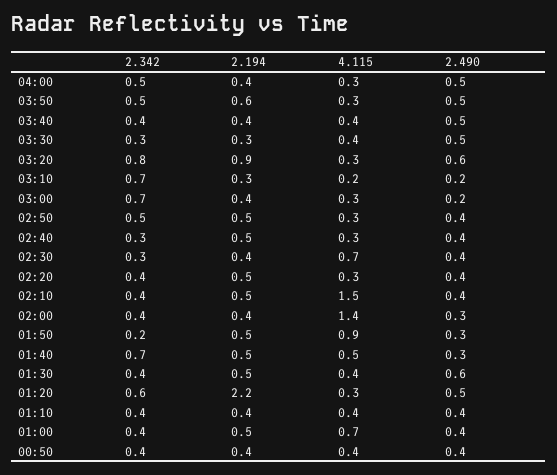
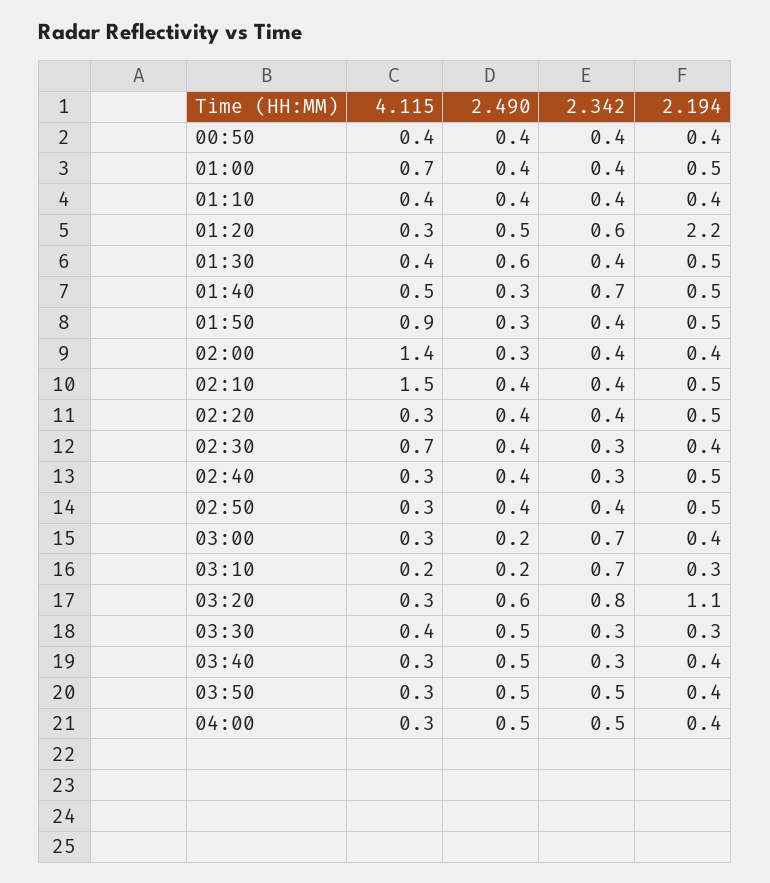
2.194, 03:50: 0.6 -> 0.4
2.342, 03:40: 0.4 -> 0.3
4.115, 03:40: 0.4 -> 0.3
2.194, 03:20: 0.9 -> 1.1
2.342, 02:50: 0.5 -> 0.4
2.342, 01:50: 0.2 -> 0.4

